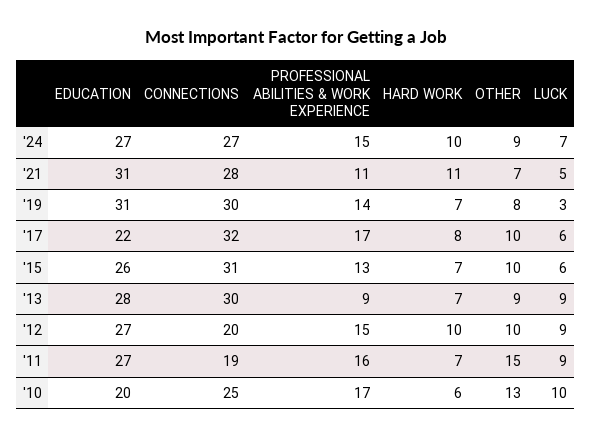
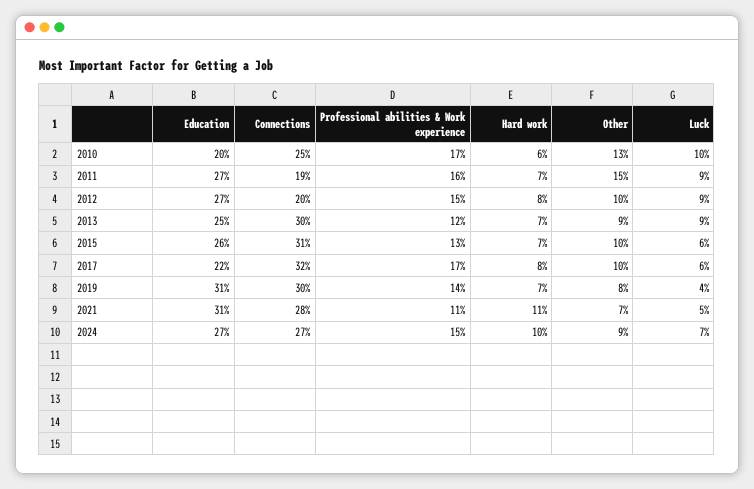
LUCK, '19: 3 -> 4
EDUCATION, '13: 28 -> 25
PROFESSIONAL ABILITIES & WORK EXPERIENCE, '13: 9 -> 12
HARD WORK, '12: 10 -> 8

